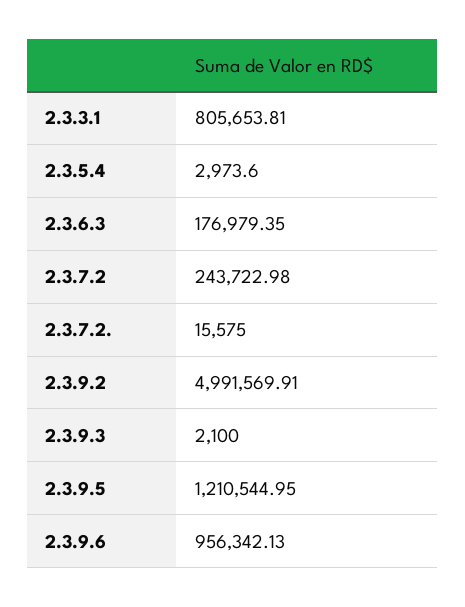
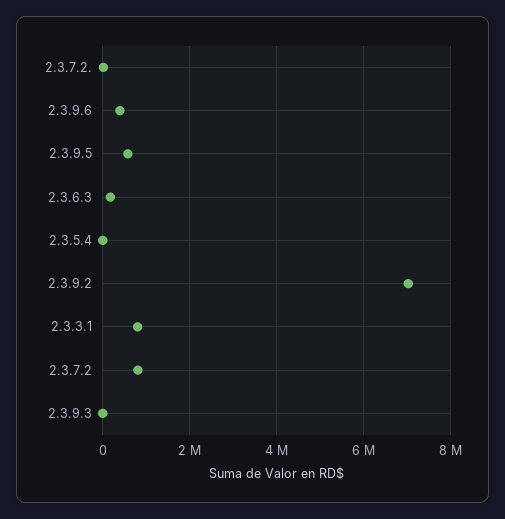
2.3.7.2: 243722.98 -> 800000
2.3.9.2: 4991569.91 -> 7000000
2.3.9.5: 1210544.95 -> 600000
2.3.9.6: 956342.13 -> 400000

